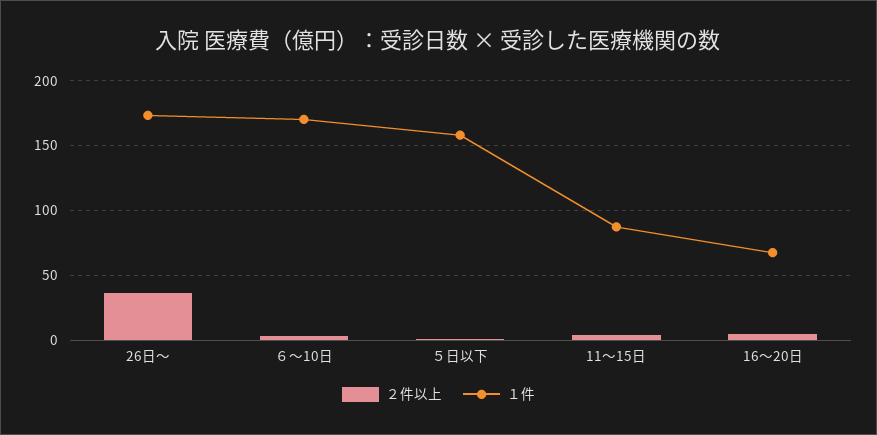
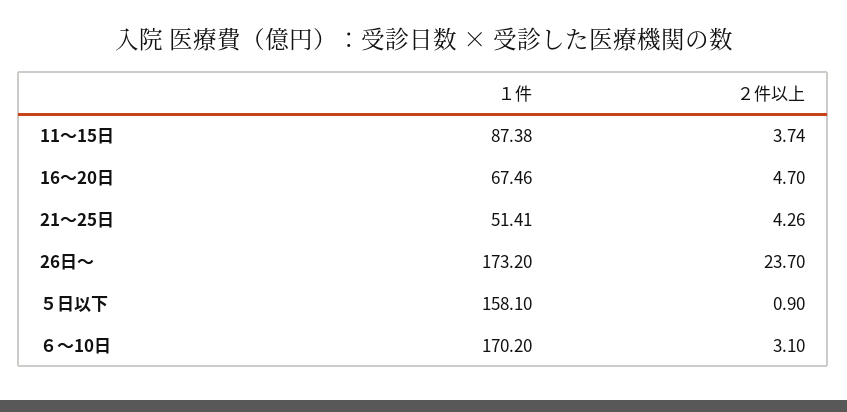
２件以上, 26日～: 35 -> 23.7
１件, 21～25日: none -> 51.41
２件以上, 21～25日: none -> 4.26

